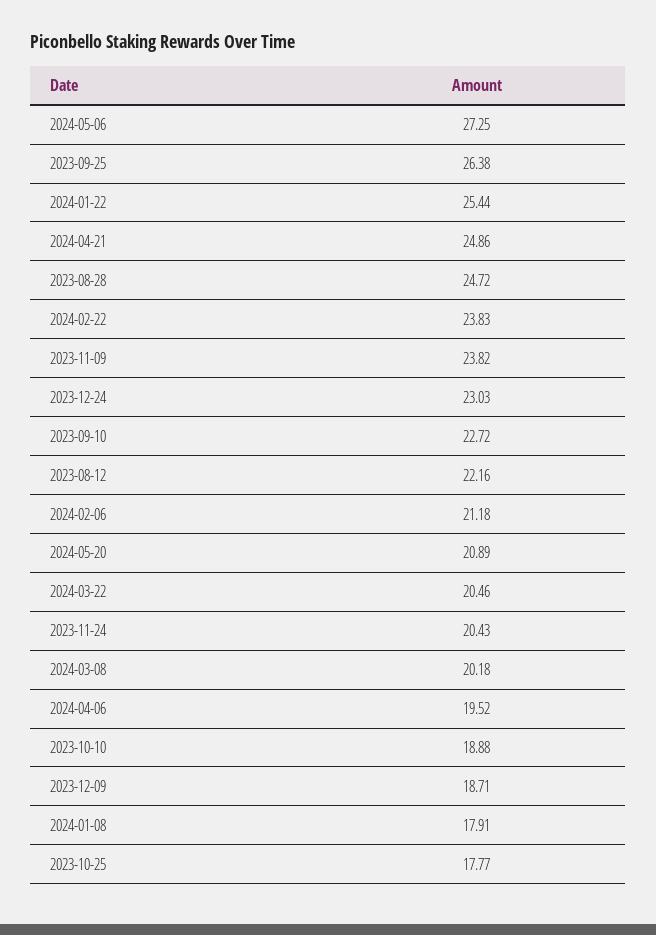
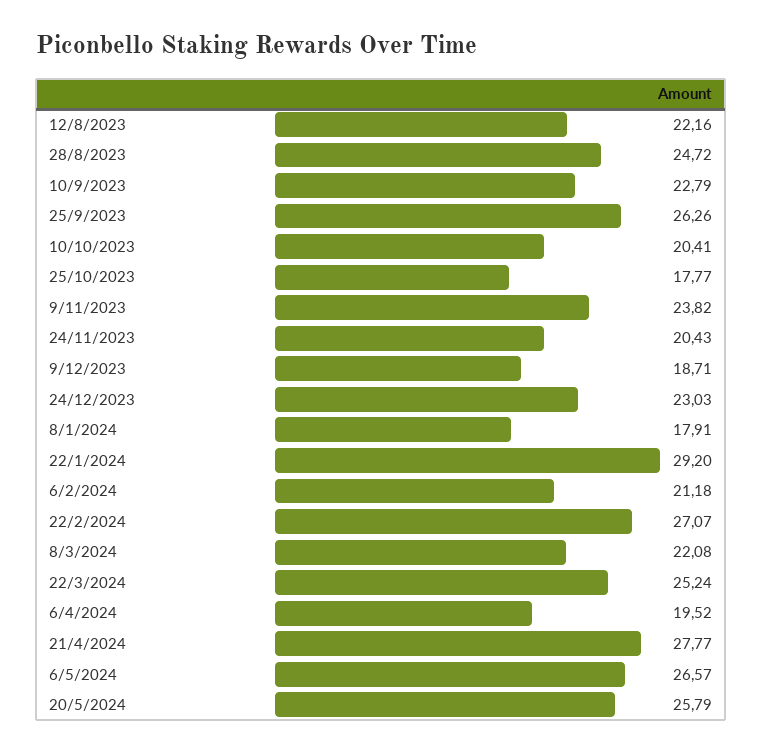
2024-05-06: 27.25 -> 26.57
2023-09-25: 26.38 -> 26.26
2024-01-22: 25.44 -> 29.2
2024-04-21: 24.86 -> 27.77
2024-02-22: 23.83 -> 27.07
2023-09-10: 22.72 -> 22.79
2024-05-20: 20.89 -> 25.79
2024-03-22: 20.46 -> 25.24
2024-03-08: 20.18 -> 22.08
2023-10-10: 18.88 -> 20.41

